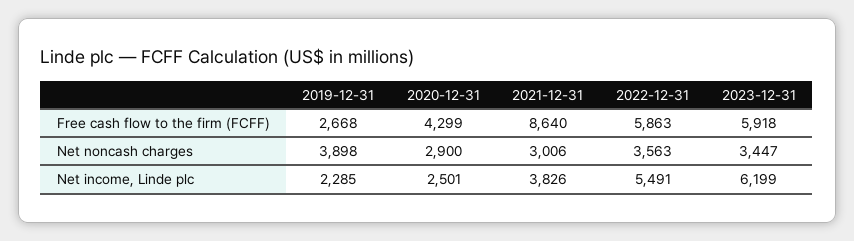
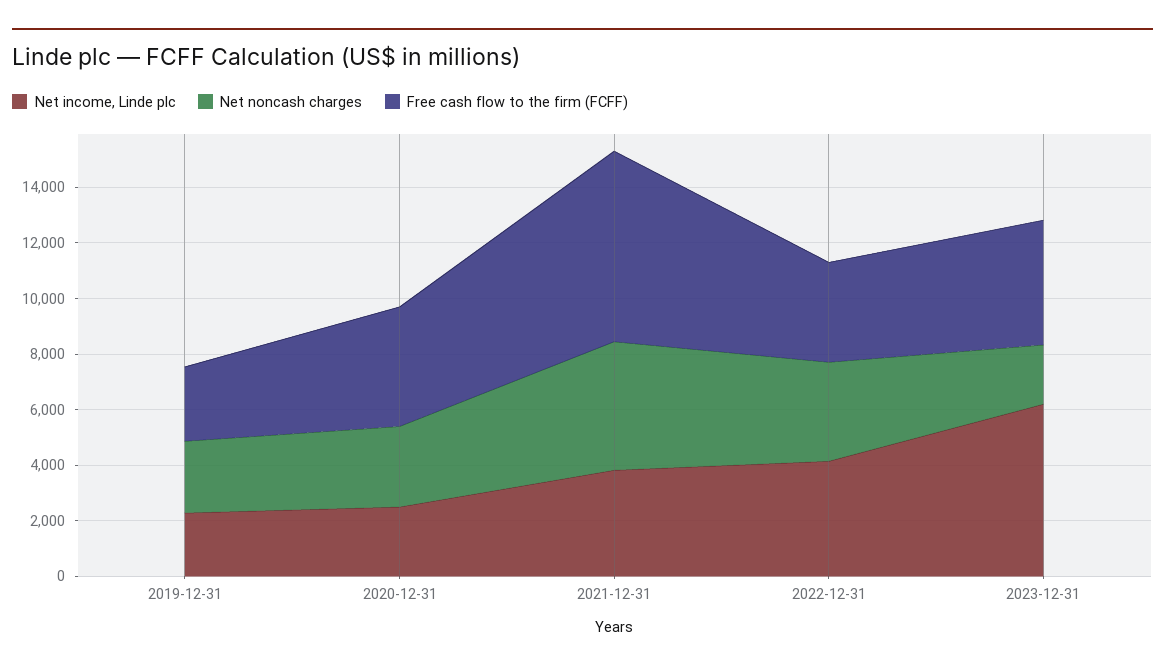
Free cash flow to the firm (FCFF), 2021-12-31: 8640 -> 7000
Free cash flow to the firm (FCFF), 2022-12-31: 5863 -> 3500
Free cash flow to the firm (FCFF), 2023-12-31: 5918 -> 4500
Net noncash charges, 2019-12-31: 3898 -> 2500
Net noncash charges, 2021-12-31: 3006 -> 4500
Net noncash charges, 2023-12-31: 3447 -> 2000
Net income, Linde plc, 2022-12-31: 5491 -> 4000

